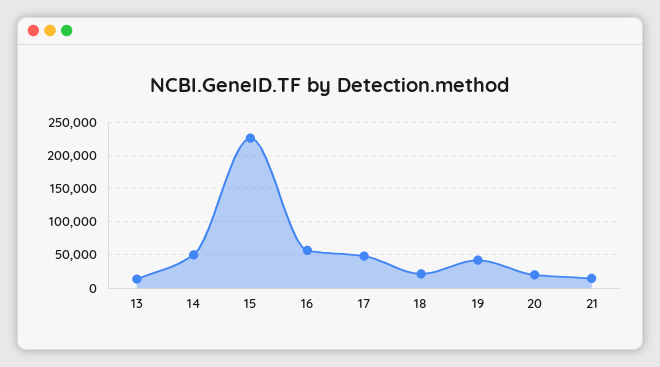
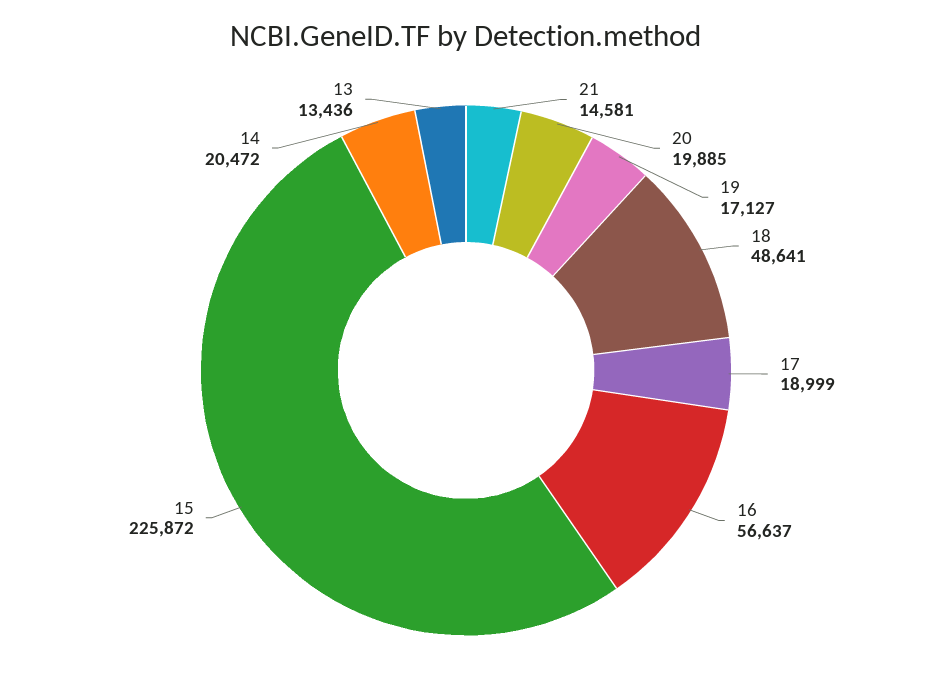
14: 50000 -> 20472
17: 50000 -> 18999
18: 20000 -> 48641
19: 40000 -> 17127

